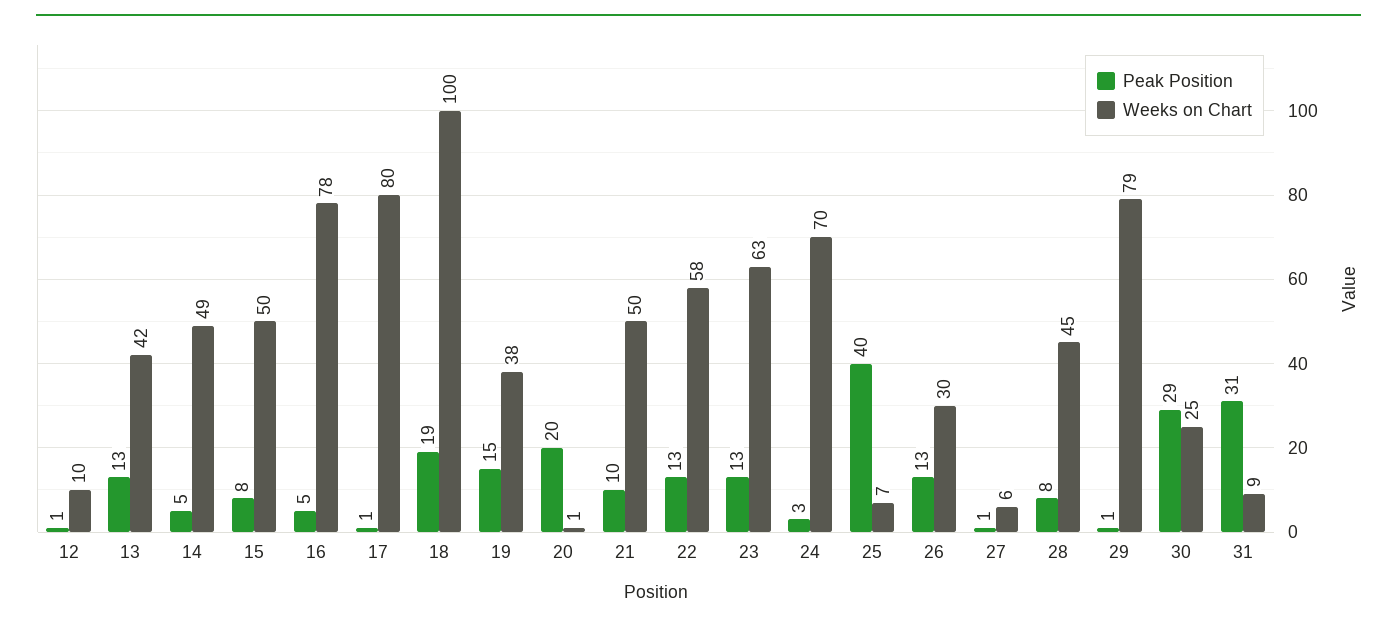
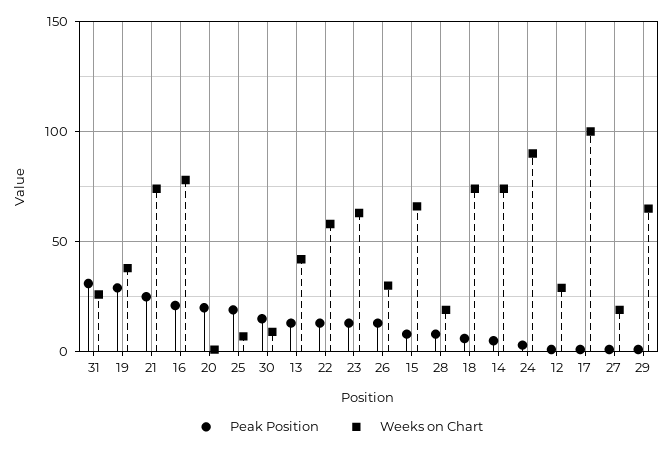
Weeks on Chart, 12: 10 -> 30
Weeks on Chart, 14: 49 -> 75
Weeks on Chart, 15: 50 -> 65
Peak Position, 16: 5 -> 20
Weeks on Chart, 17: 80 -> 100
Peak Position, 18: 19 -> 5
Weeks on Chart, 18: 100 -> 75
Peak Position, 19: 15 -> 30
Peak Position, 21: 10 -> 25
Weeks on Chart, 21: 50 -> 75
Weeks on Chart, 24: 70 -> 90
Peak Position, 25: 40 -> 20
Weeks on Chart, 27: 6 -> 20
Weeks on Chart, 28: 45 -> 20
Weeks on Chart, 29: 79 -> 65
Peak Position, 30: 29 -> 15
Weeks on Chart, 30: 25 -> 10
Weeks on Chart, 31: 9 -> 25

